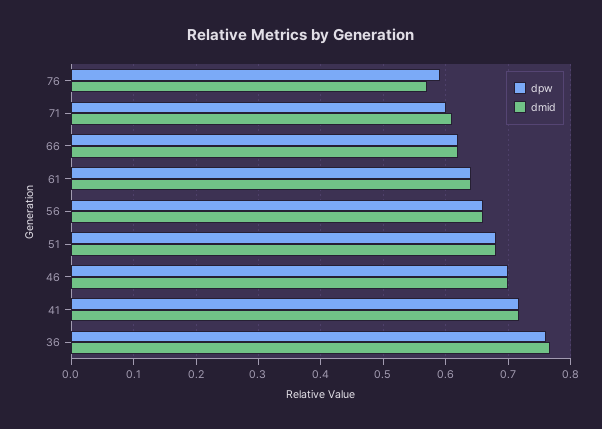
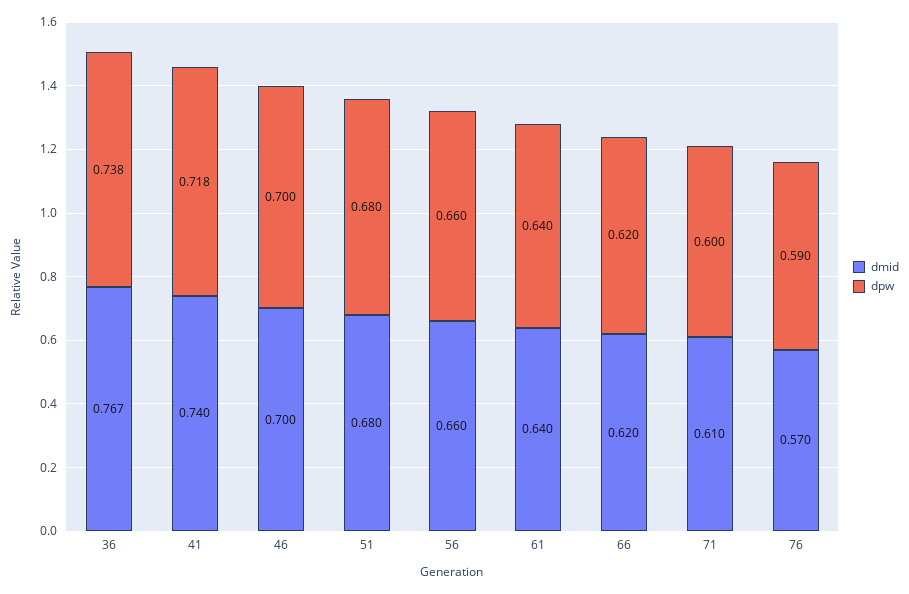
dmid, 41: 0.72 -> 0.74
dpw, 36: 0.76 -> 0.738

